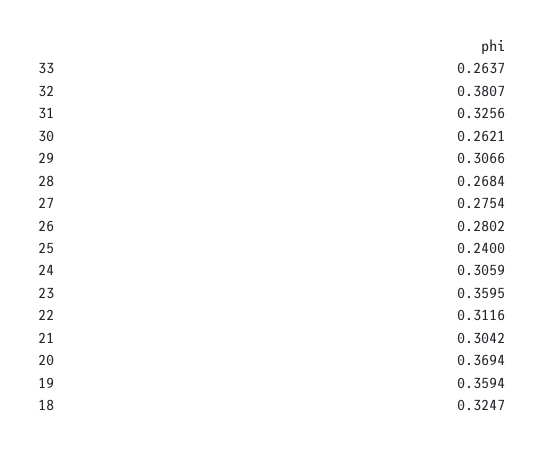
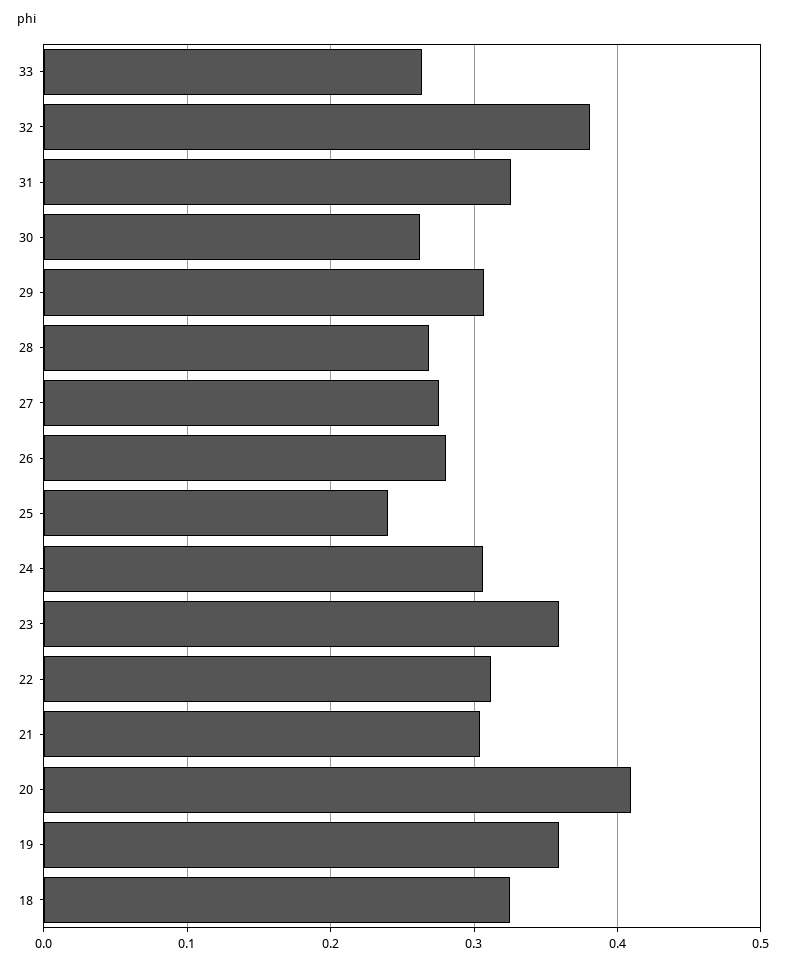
20: 0.3694 -> 0.41

